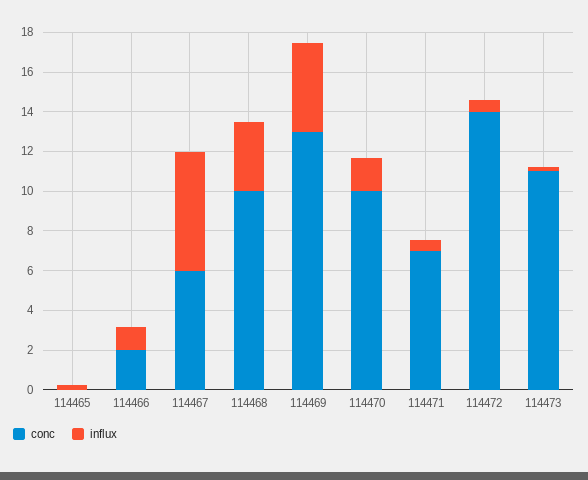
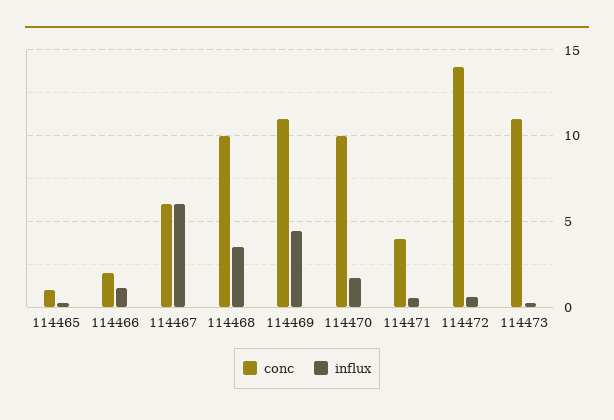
conc, 114465: 0 -> 1
conc, 114469: 13 -> 11
conc, 114471: 7 -> 4

